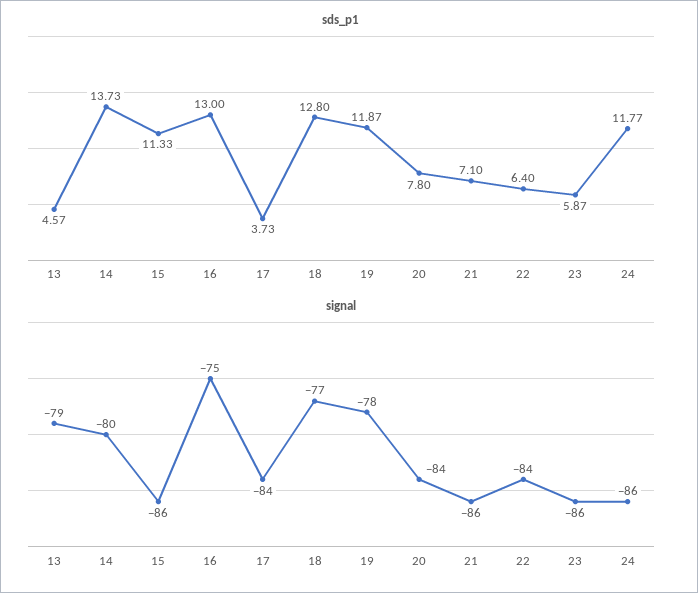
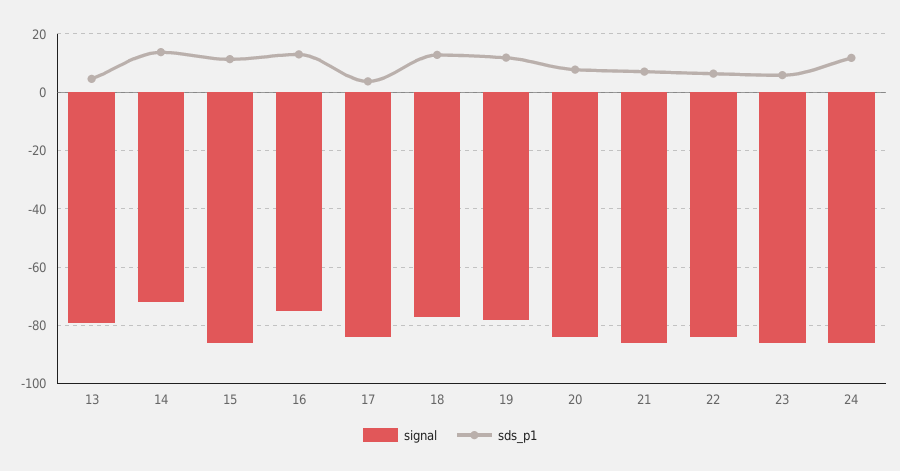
signal, 14: -80 -> -72.5

